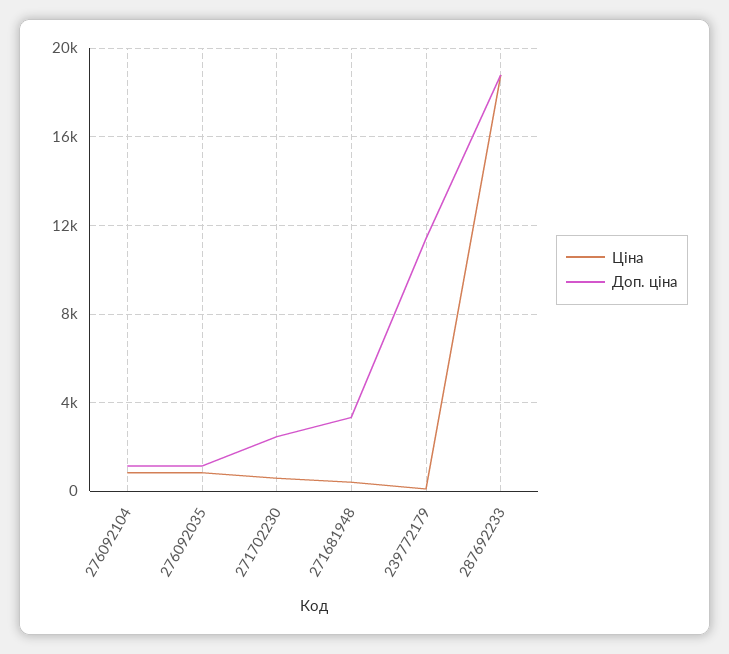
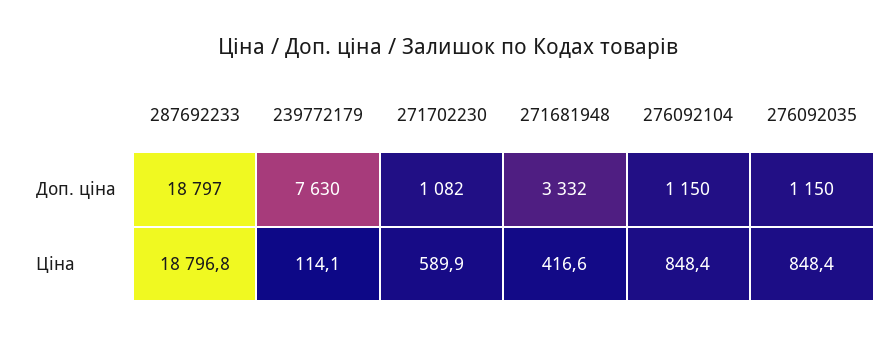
Доп. ціна, 271702230: 2500 -> 1082
Доп. ціна, 239772179: 11500 -> 7630

